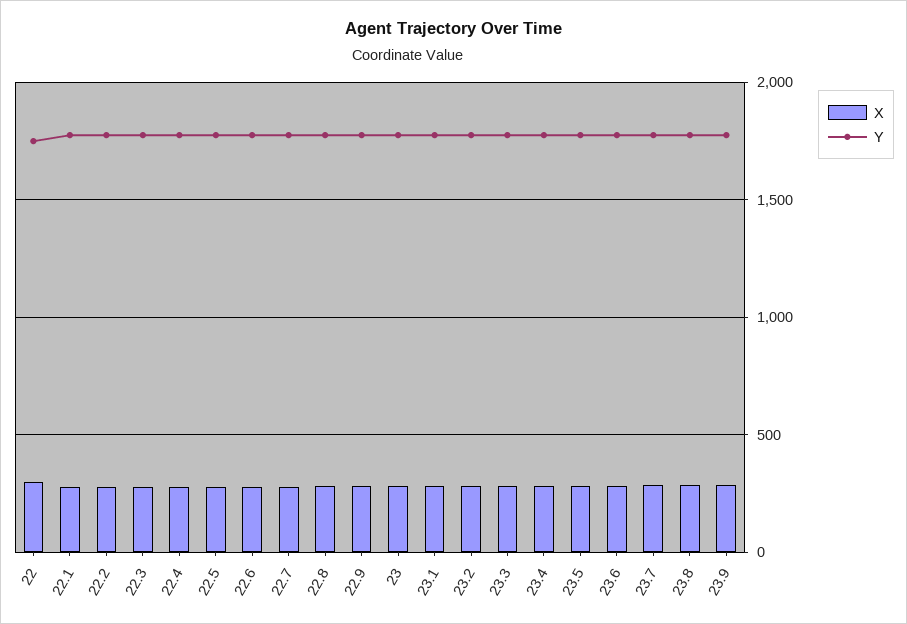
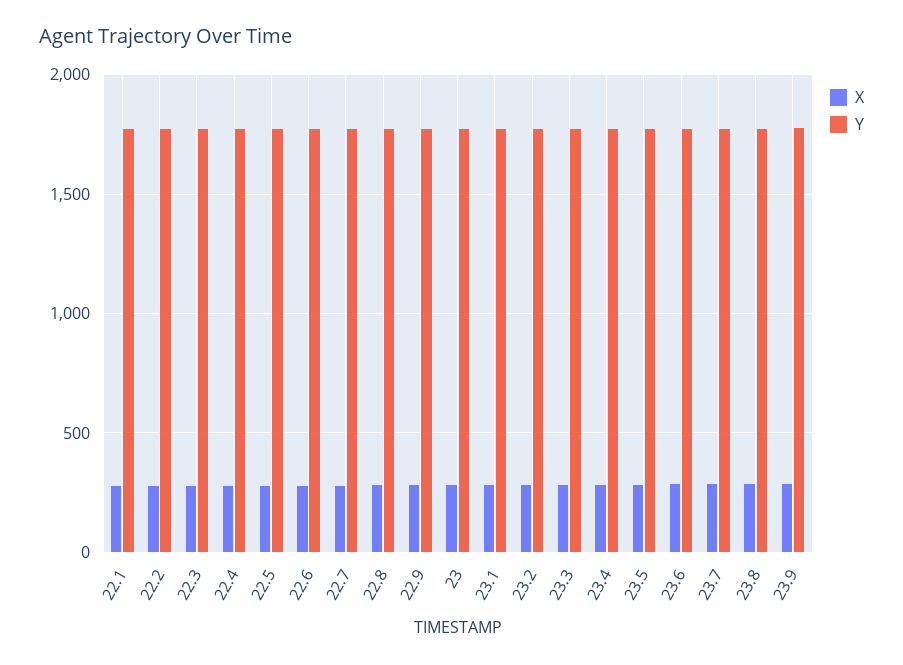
X, 22: 300 -> none
Y, 22: 1750 -> none

